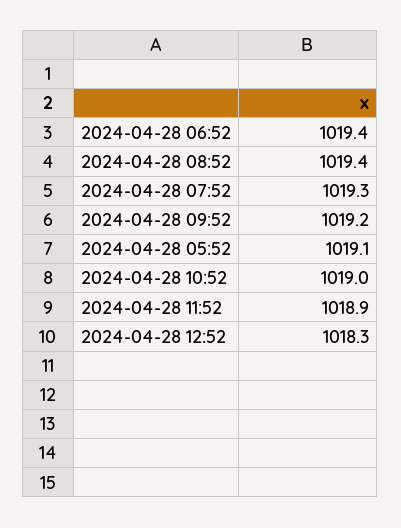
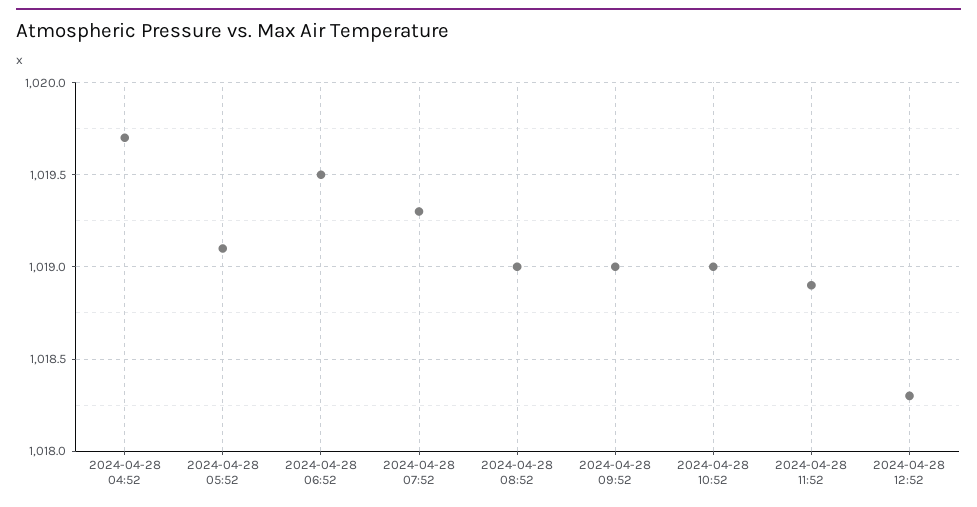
2024-04-28 06:52: 1019.4 -> 1019.5
2024-04-28 08:52: 1019.4 -> 1019
2024-04-28 09:52: 1019.2 -> 1019
2024-04-28 04:52: none -> 1019.7

